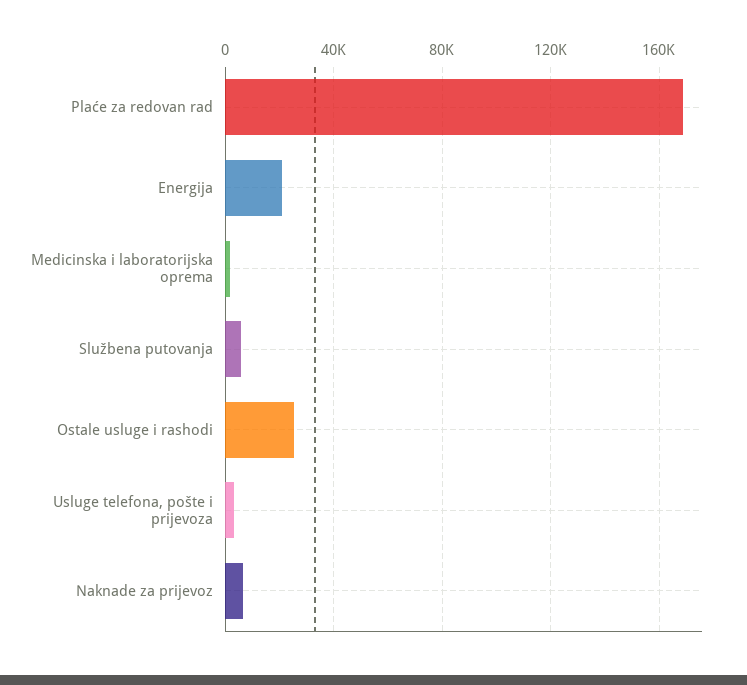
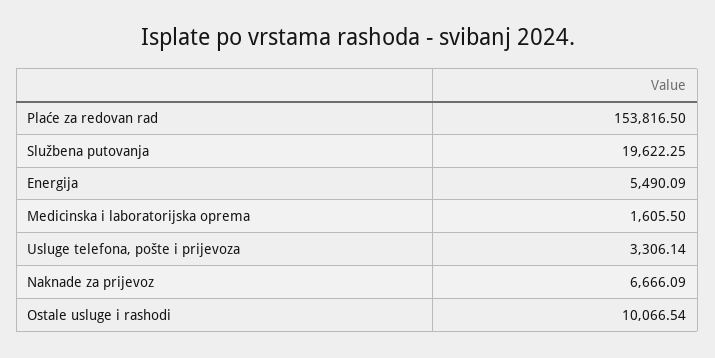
Plaće za redovan rad: 170000 -> 153816.5
Energija: 20000 -> 5490.09
Službena putovanja: 5000 -> 19622.25
Ostale usluge i rashodi: 25000 -> 10066.54

